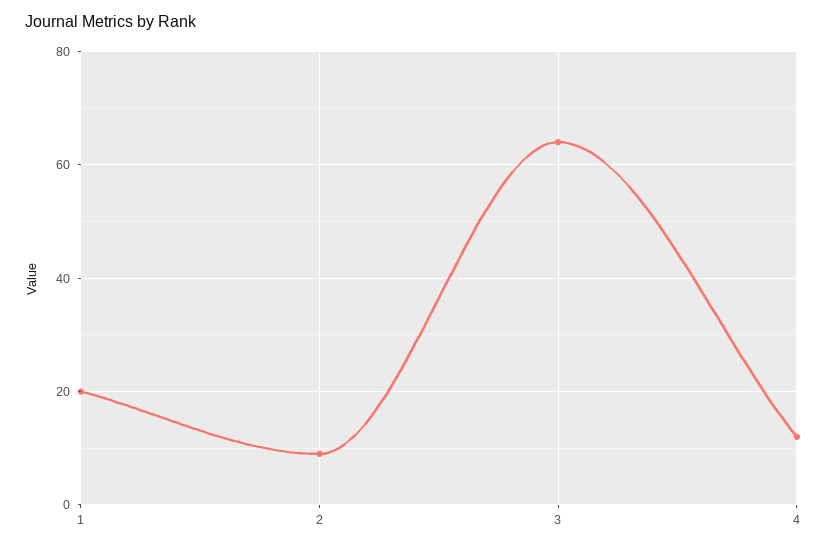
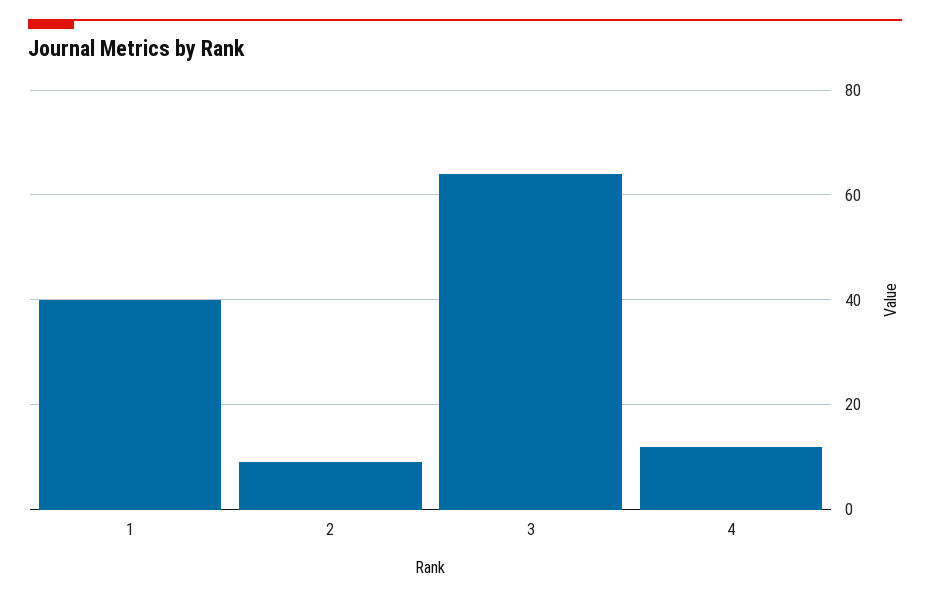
1: 20 -> 40

